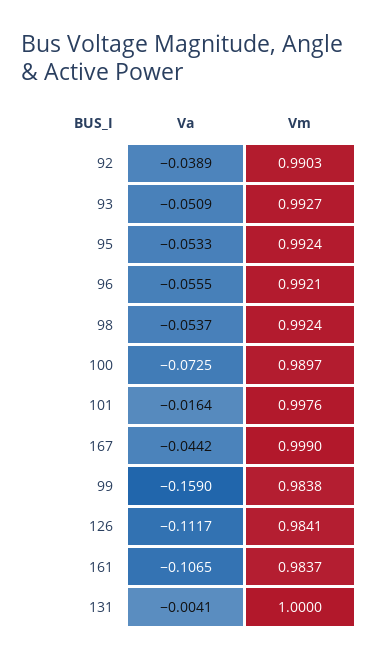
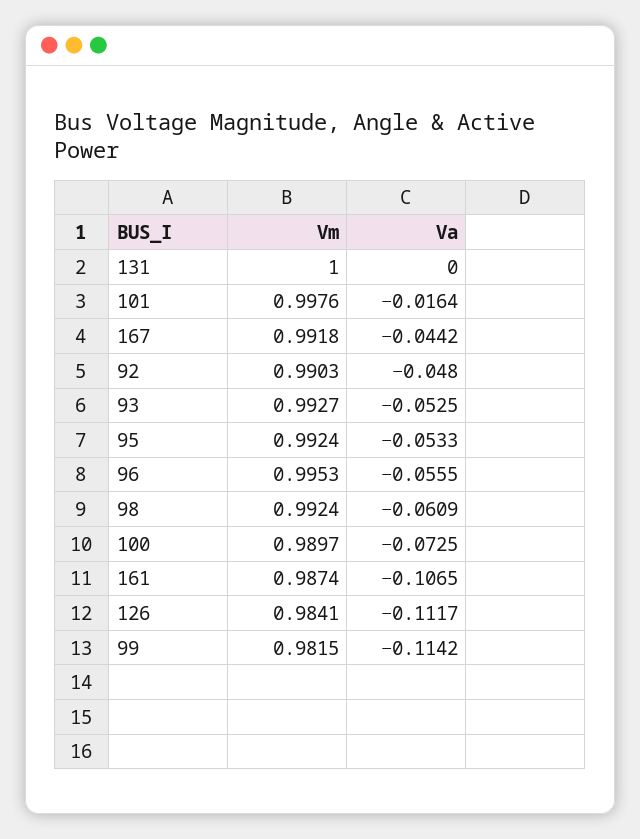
Va, 92: -0.0389 -> -0.048
Va, 93: -0.0509 -> -0.0525
Vm, 96: 0.9921 -> 0.9953
Va, 98: -0.0537 -> -0.0609
Vm, 167: 0.999 -> 0.9918
Va, 99: -0.159 -> -0.1142
Vm, 99: 0.9838 -> 0.9815
Vm, 161: 0.9837 -> 0.9874
Va, 131: -0.0041 -> 0

